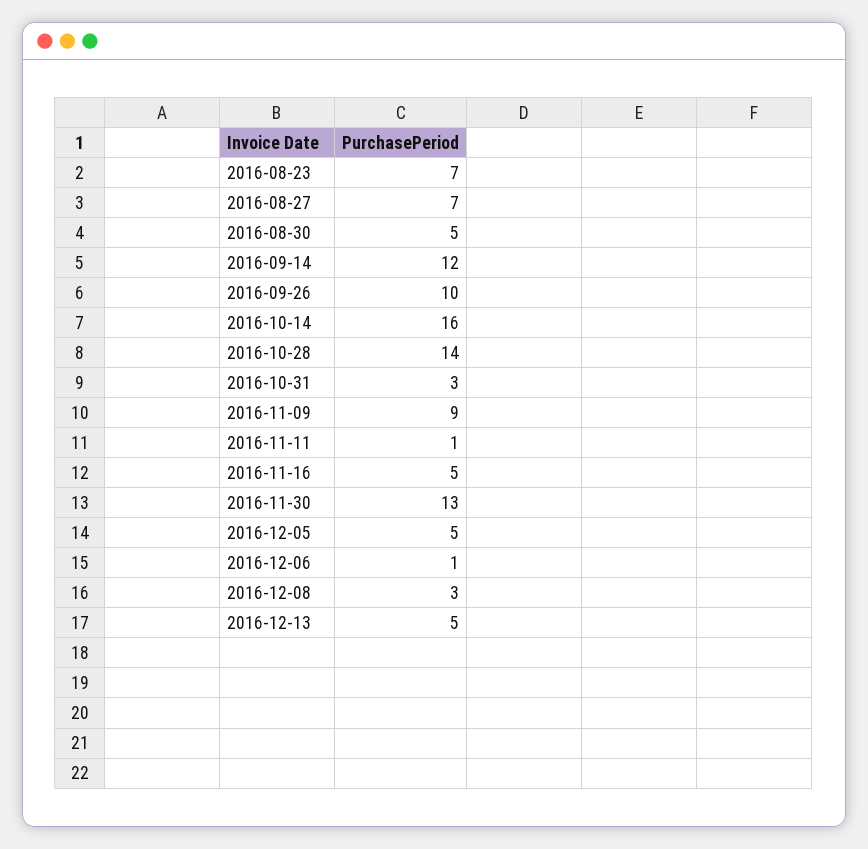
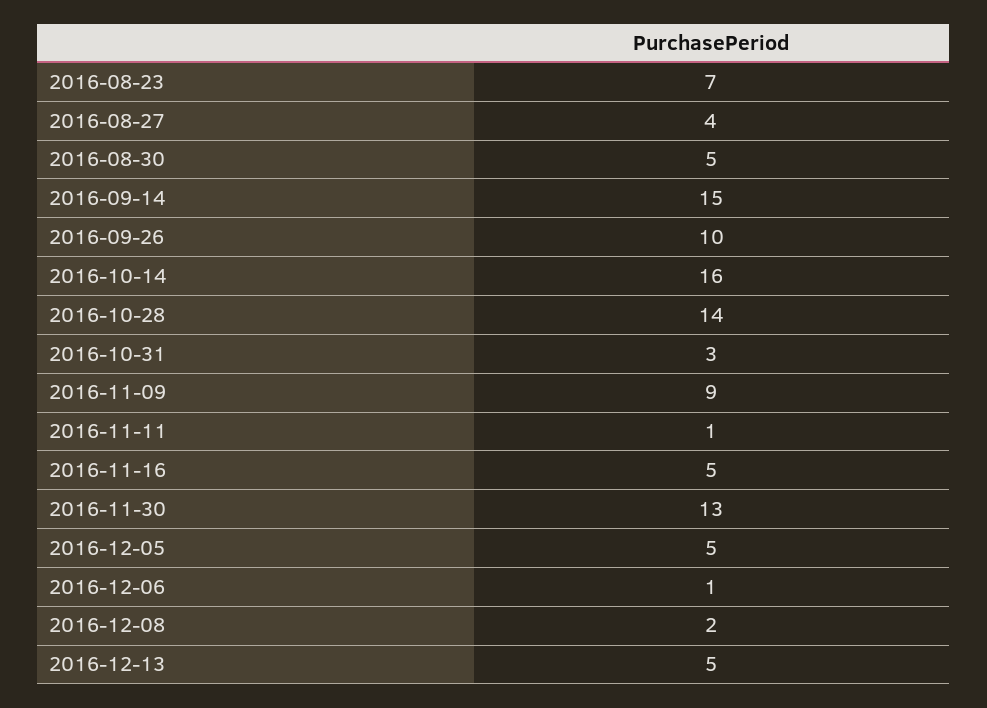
2016-08-27: 7 -> 4
2016-09-14: 12 -> 15
2016-12-08: 3 -> 2

